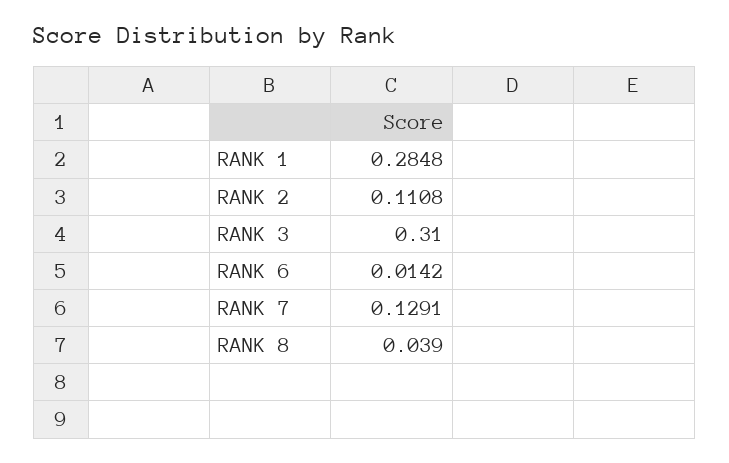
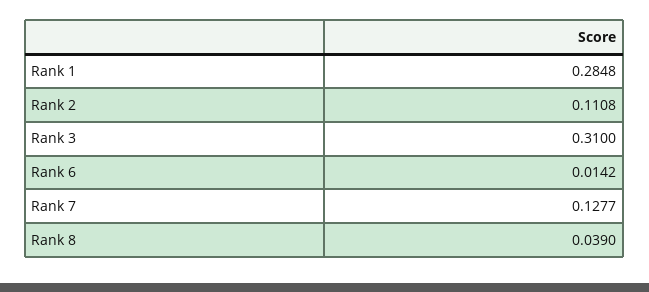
RANK 7: 0.1291 -> 0.1277

